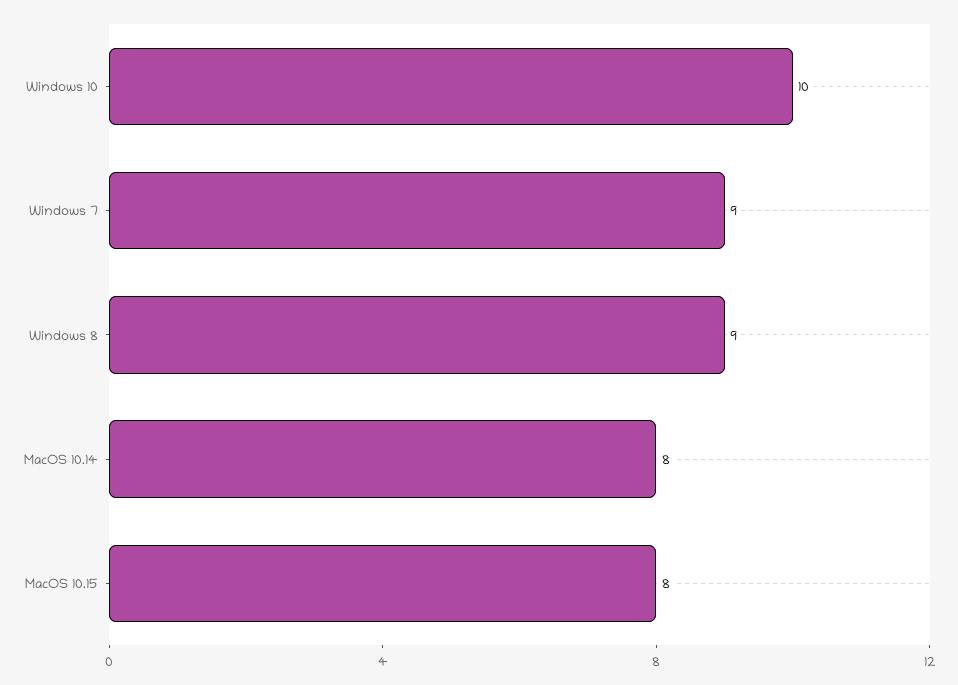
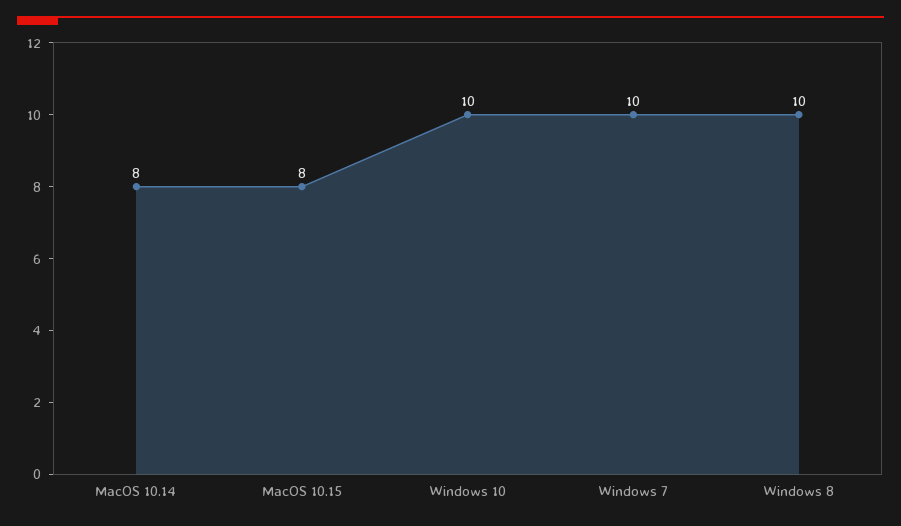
Windows 7: 9 -> 10
Windows 8: 9 -> 10

